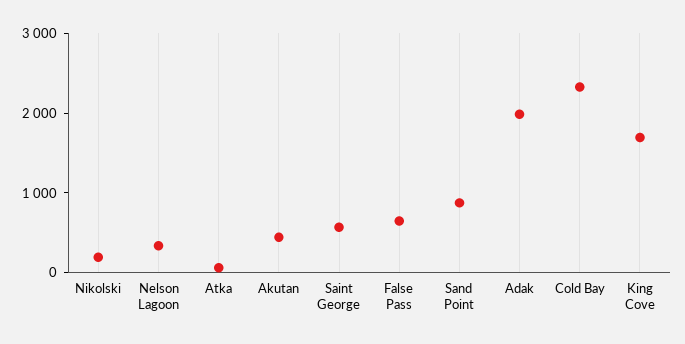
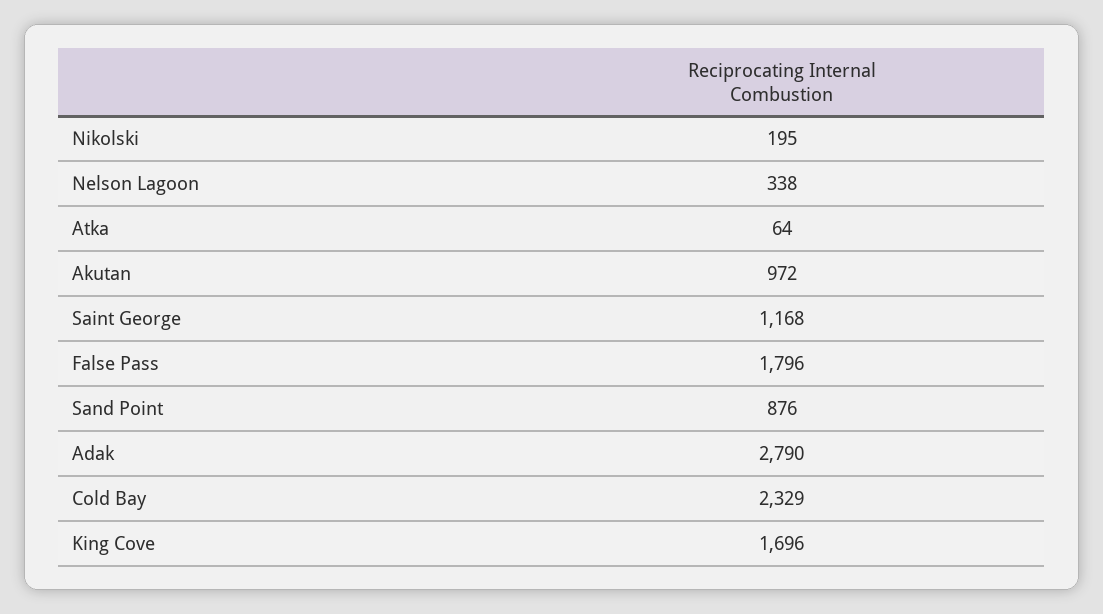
Akutan: 400 -> 972
Saint George: 600 -> 1168
False Pass: 600 -> 1796
Adak: 2000 -> 2790

